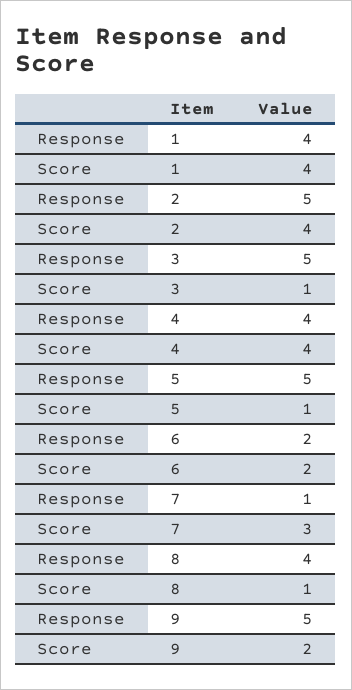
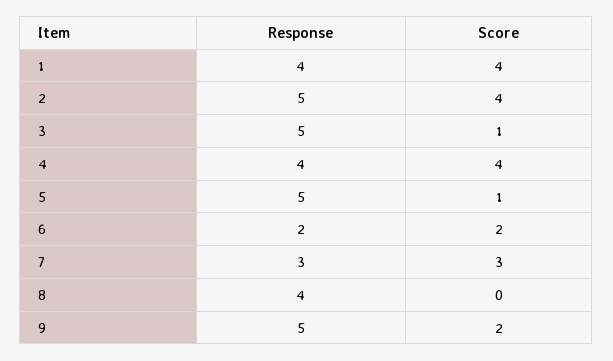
Response, 7: 1 -> 3
Score, 8: 1 -> 0

